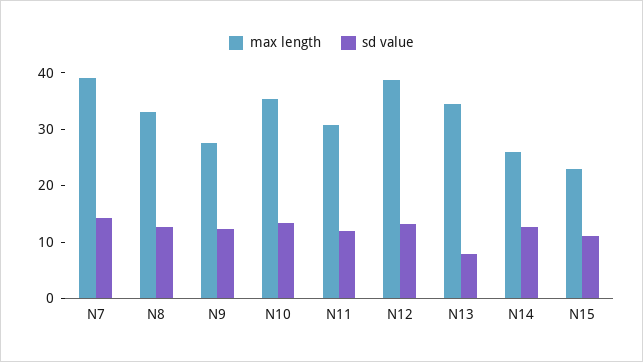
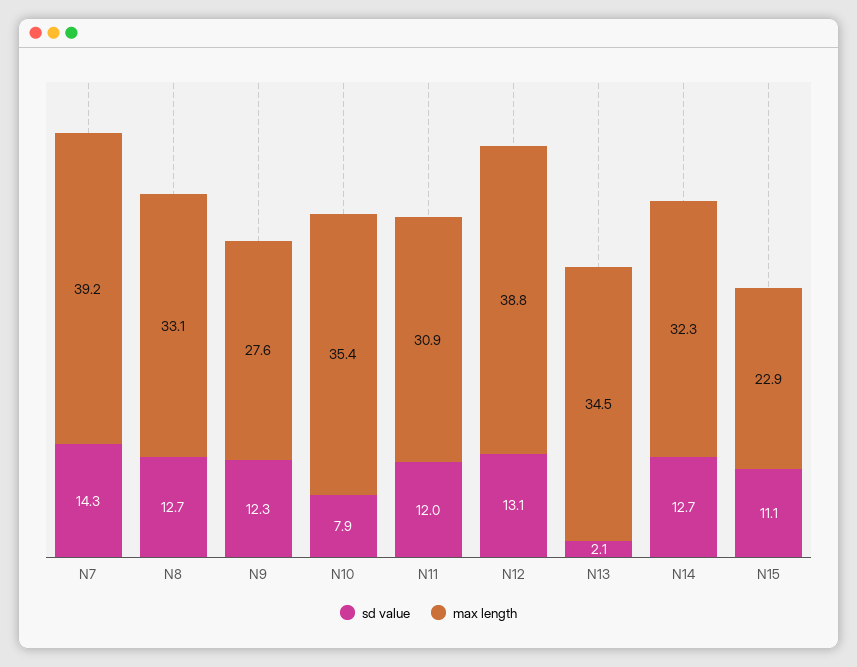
sd value, N10: 14 -> 7.9
sd value, N13: 8 -> 2.1
max length, N14: 26 -> 32.3

